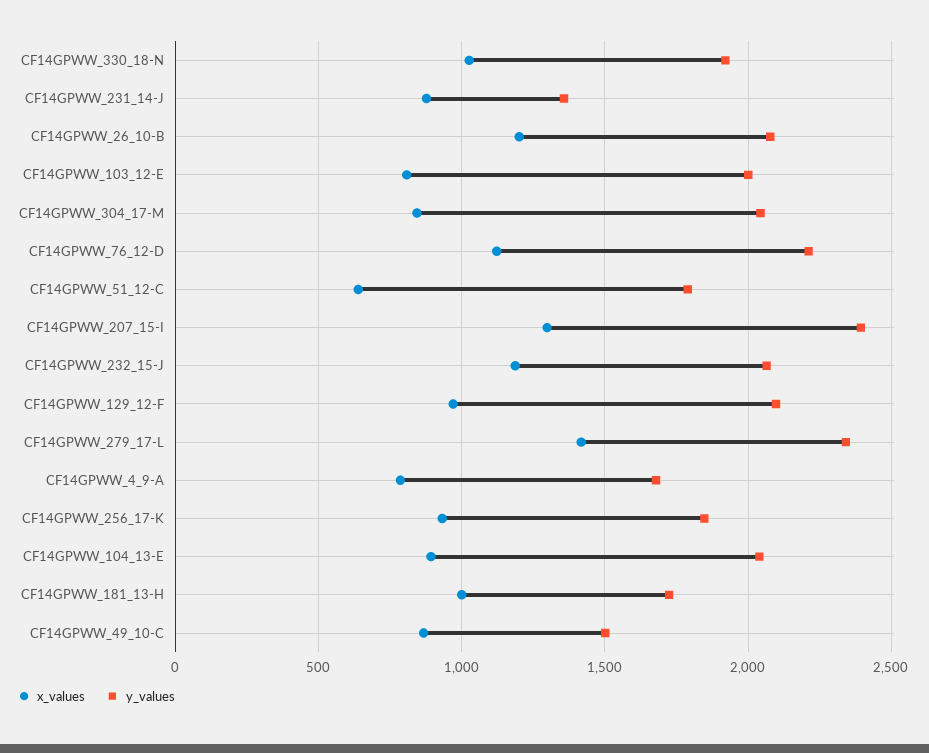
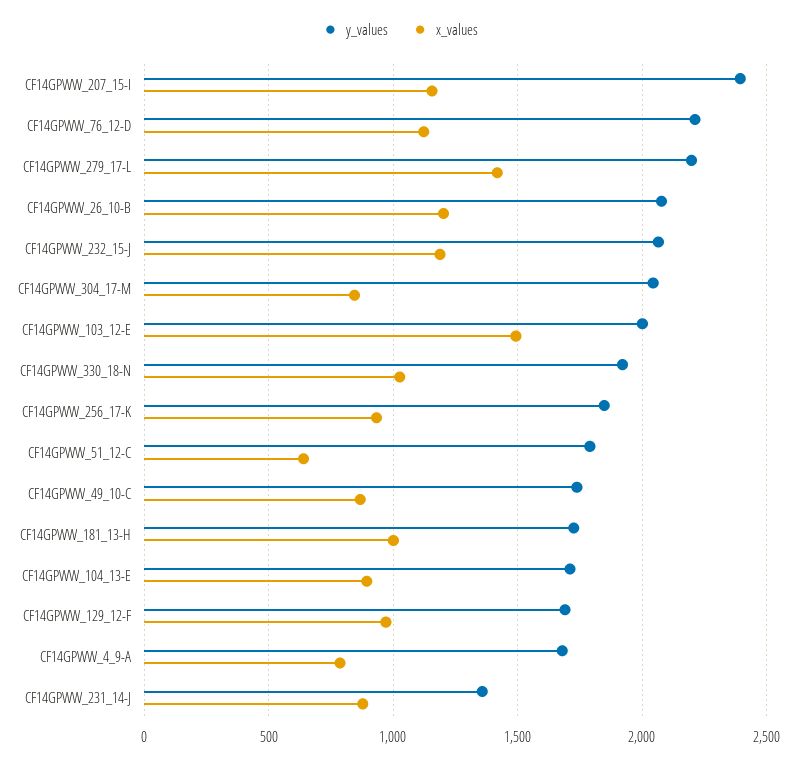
x_values, CF14GPWW_103_12-E: 800 -> 1500
x_values, CF14GPWW_207_15-I: 1300 -> 1150
y_values, CF14GPWW_129_12-F: 2100 -> 1700
y_values, CF14GPWW_279_17-L: 2350 -> 2200
y_values, CF14GPWW_104_13-E: 2050 -> 1700
y_values, CF14GPWW_49_10-C: 1500 -> 1750

